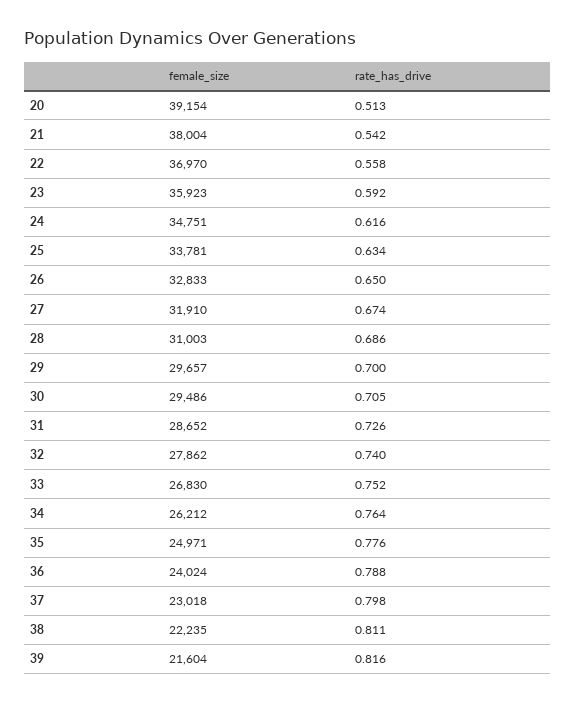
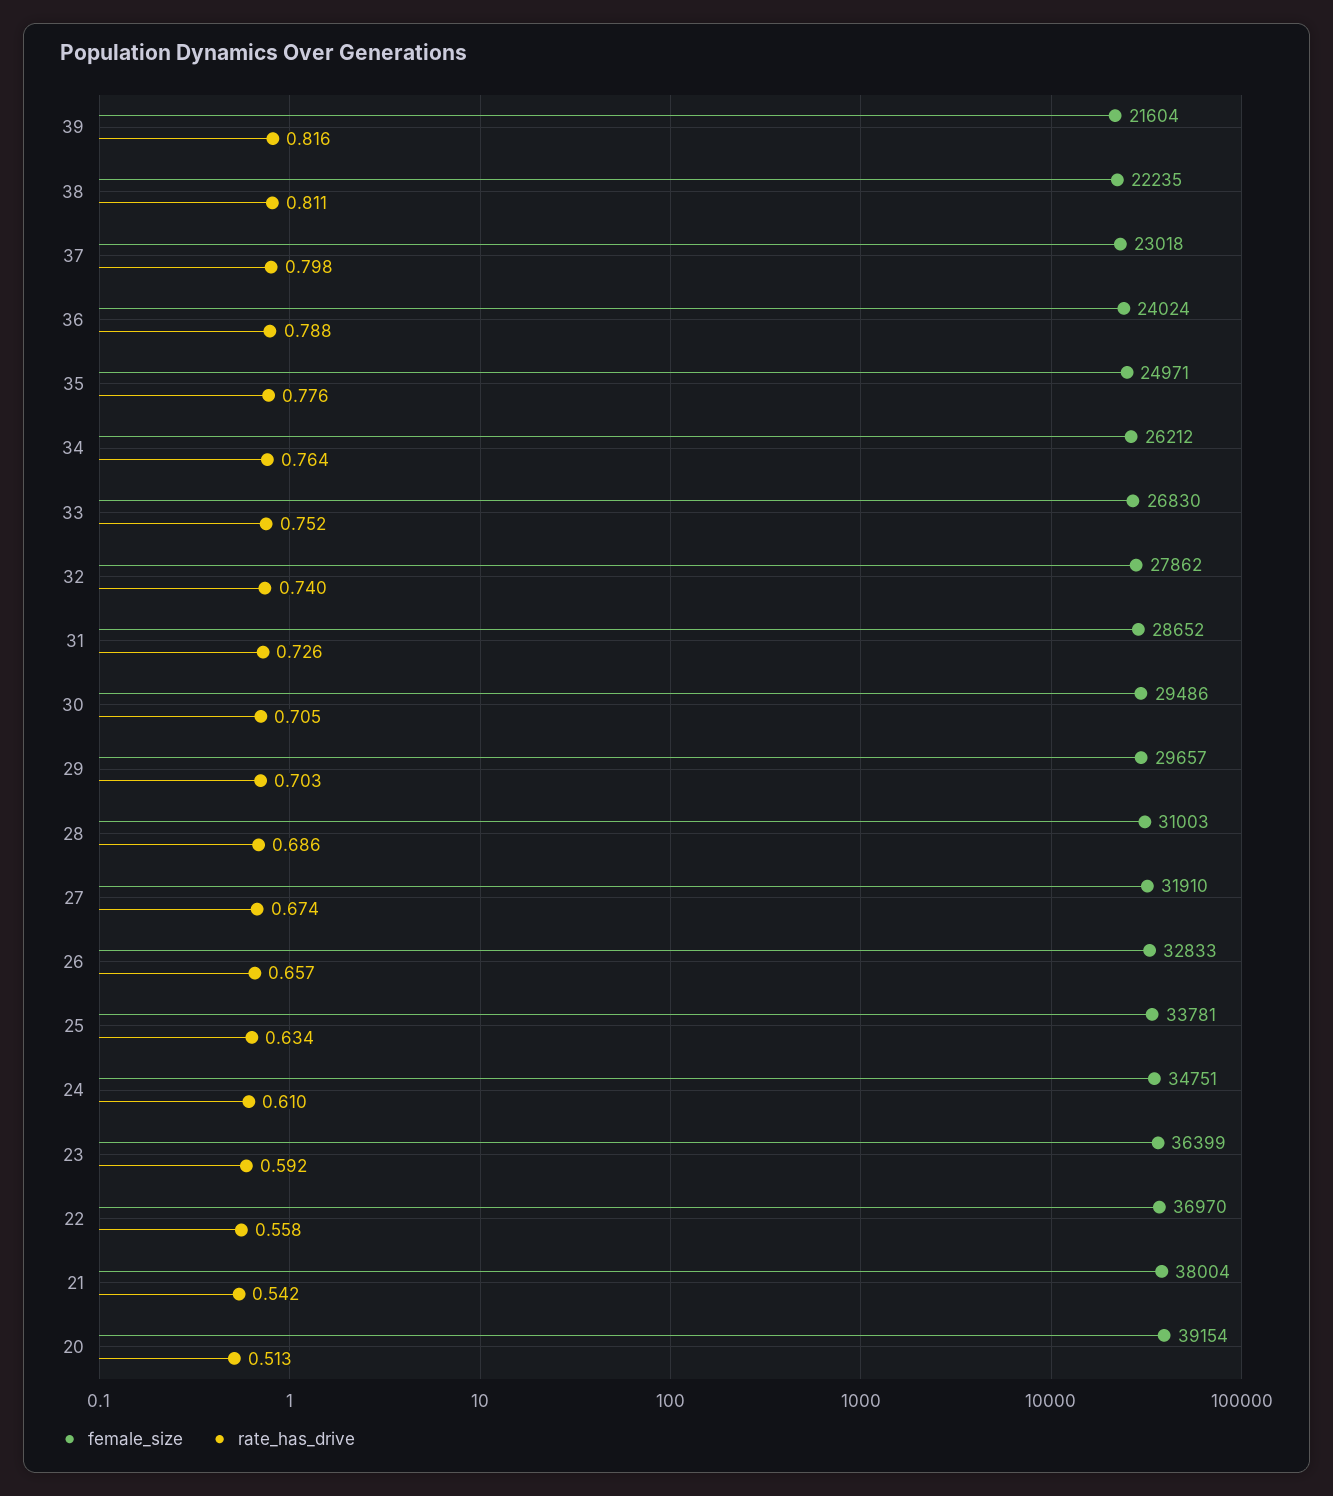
female_size, 23: 35923 -> 36399
rate_has_drive, 24: 0.616 -> 0.61
rate_has_drive, 26: 0.65 -> 0.657
rate_has_drive, 29: 0.7 -> 0.703

